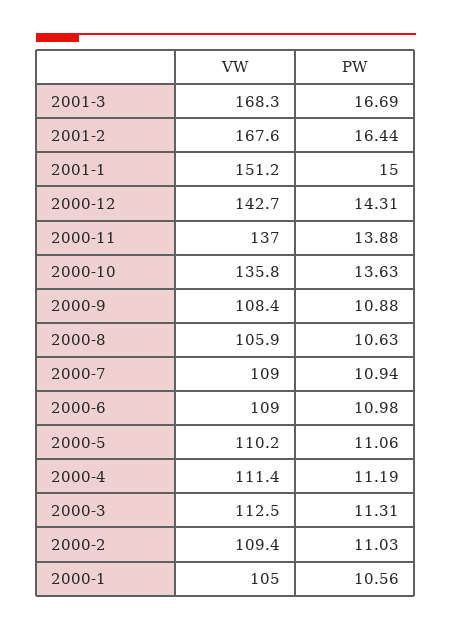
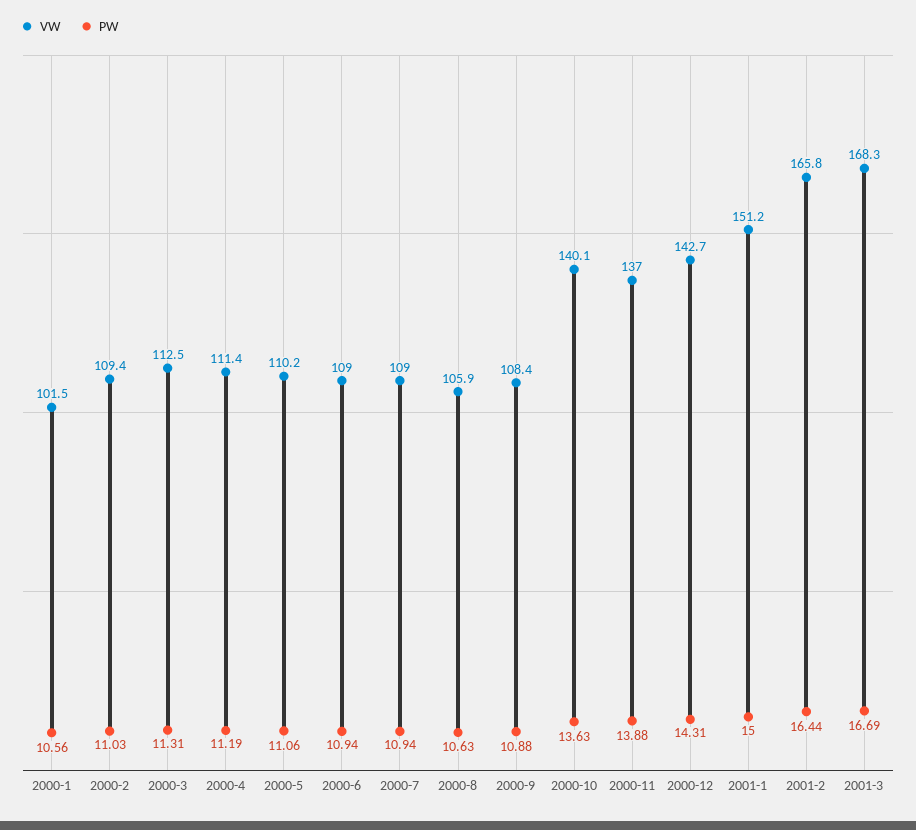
VW, 2001-2: 167.6 -> 165.8
VW, 2000-10: 135.8 -> 140.1
PW, 2000-6: 10.98 -> 10.94
VW, 2000-1: 105 -> 101.5

